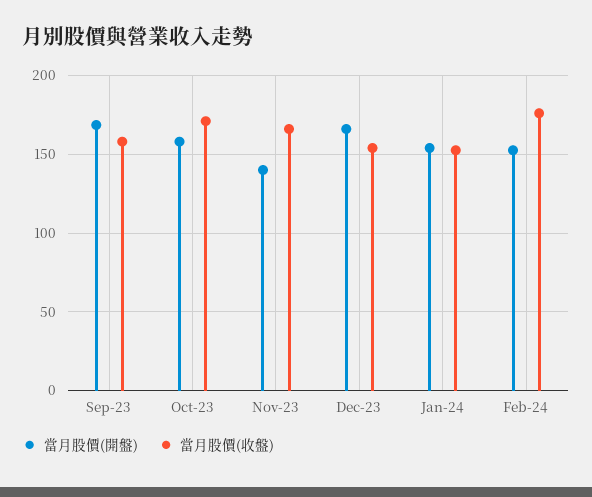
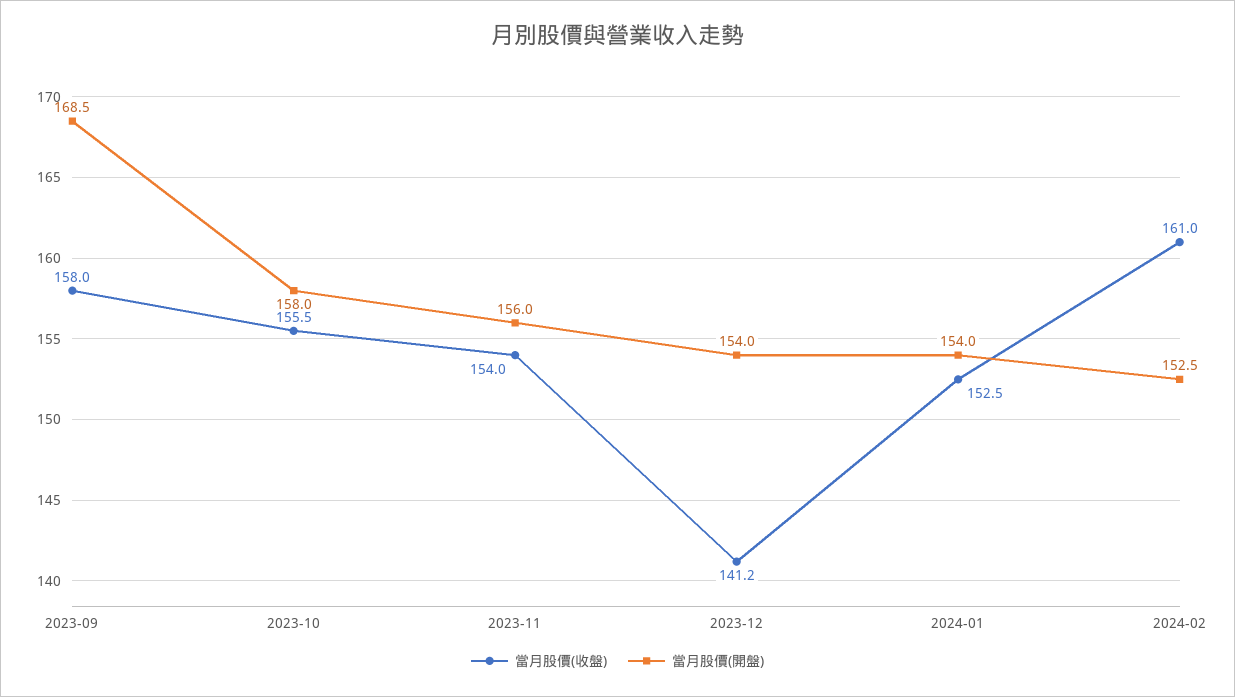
當月股價(收盤), Oct-23: 170 -> 155.5
當月股價(開盤), Nov-23: 140 -> 156
當月股價(收盤), Nov-23: 165 -> 154
當月股價(開盤), Dec-23: 165 -> 154
當月股價(收盤), Dec-23: 155 -> 141.2
當月股價(收盤), Feb-24: 175 -> 161

